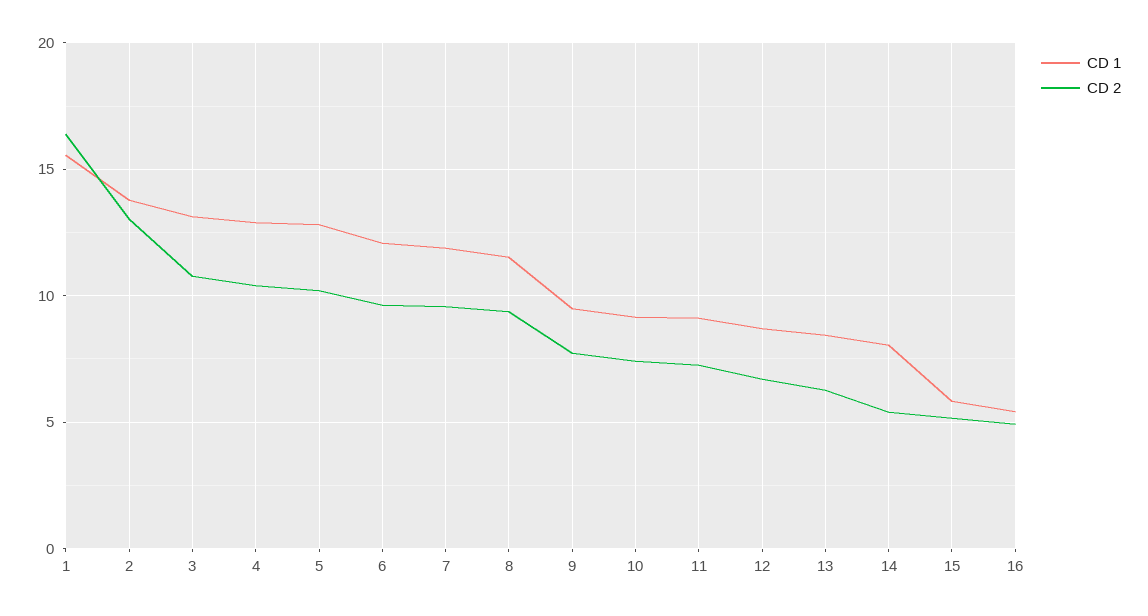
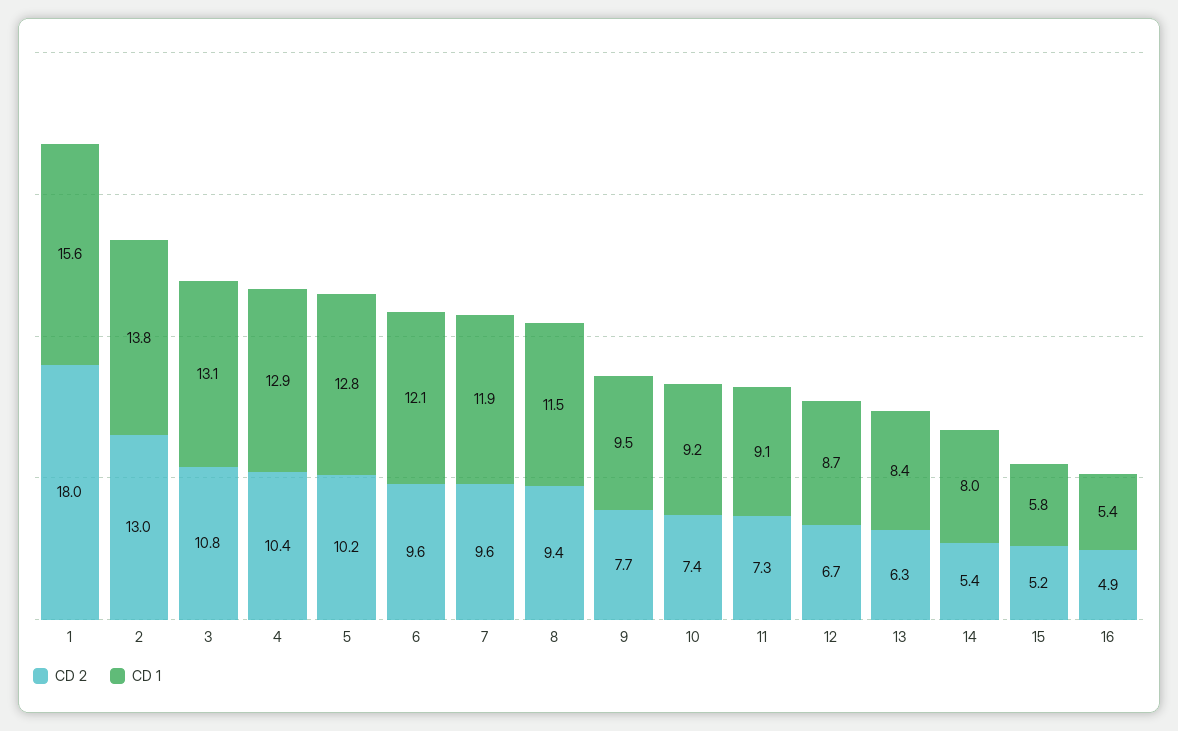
CD 2, 1: 16.5 -> 18

